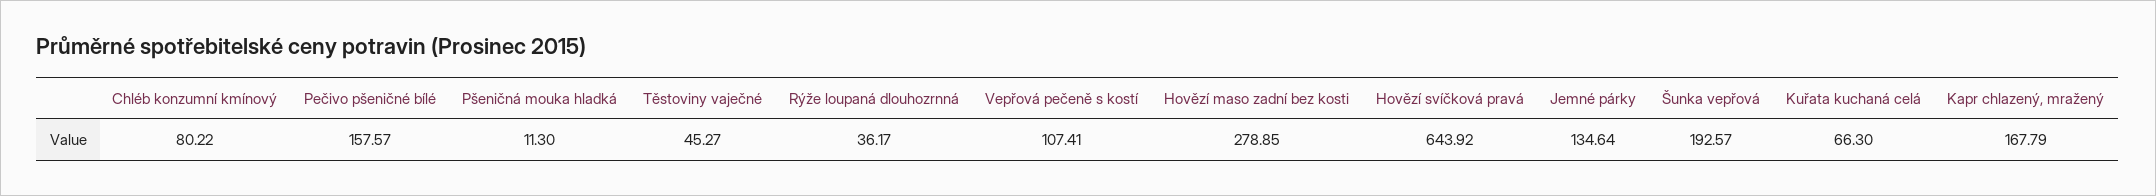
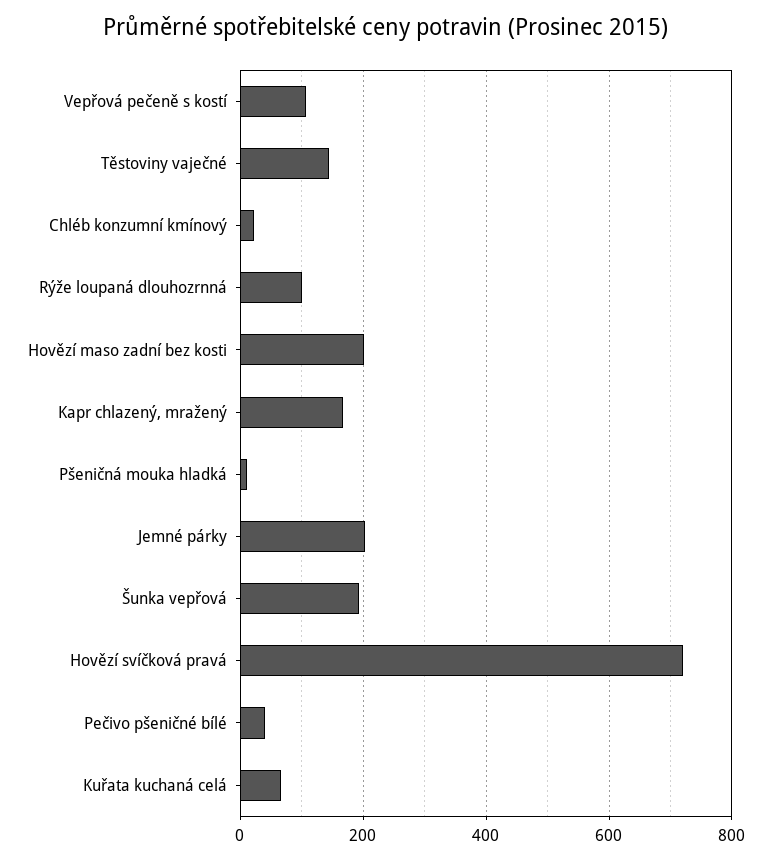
Chléb konzumní kmínový: 80.22 -> 20
Pečivo pšeničné bílé: 157.57 -> 40
Těstoviny vaječné: 45.27 -> 140
Rýže loupaná dlouhozrnná: 36.17 -> 100
Hovězí maso zadní bez kosti: 278.85 -> 200
Hovězí svíčková pravá: 643.92 -> 720
Jemné párky: 134.64 -> 200

